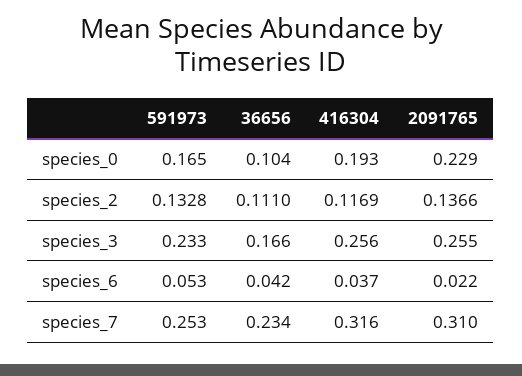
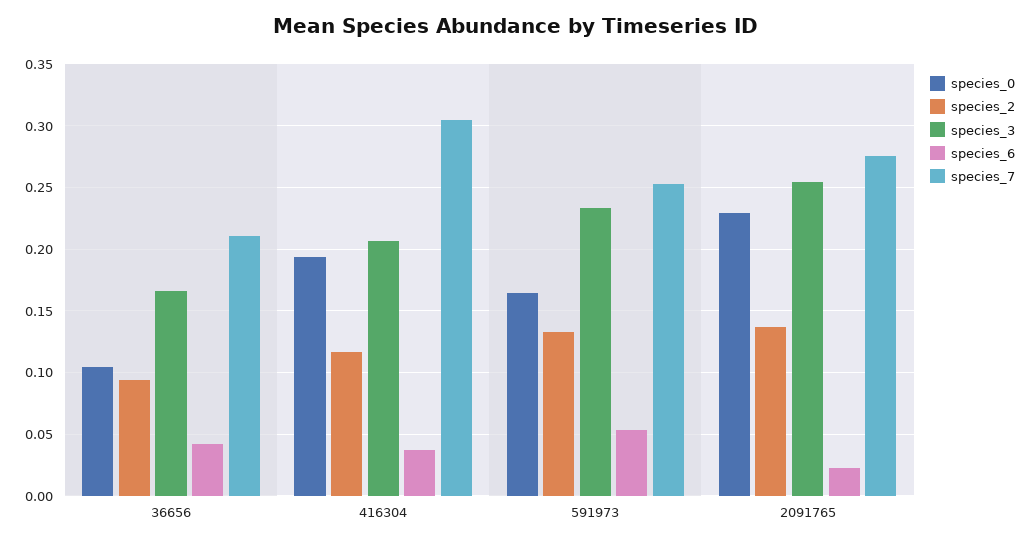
species_2, 36656: 0.111 -> 0.095
species_3, 416304: 0.256 -> 0.205
species_7, 36656: 0.234 -> 0.21
species_7, 416304: 0.316 -> 0.305
species_7, 2091765: 0.31 -> 0.275

